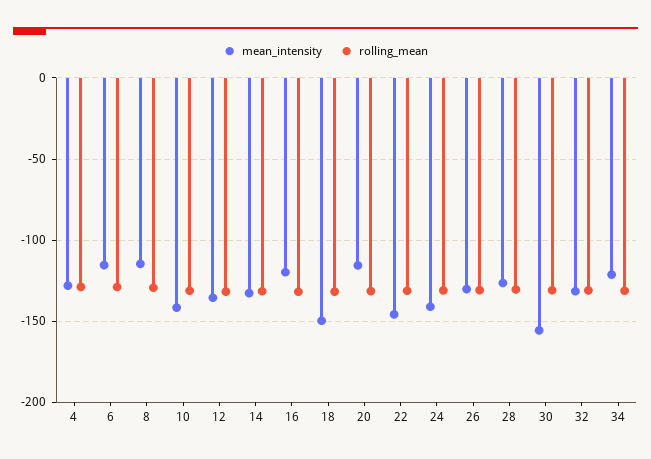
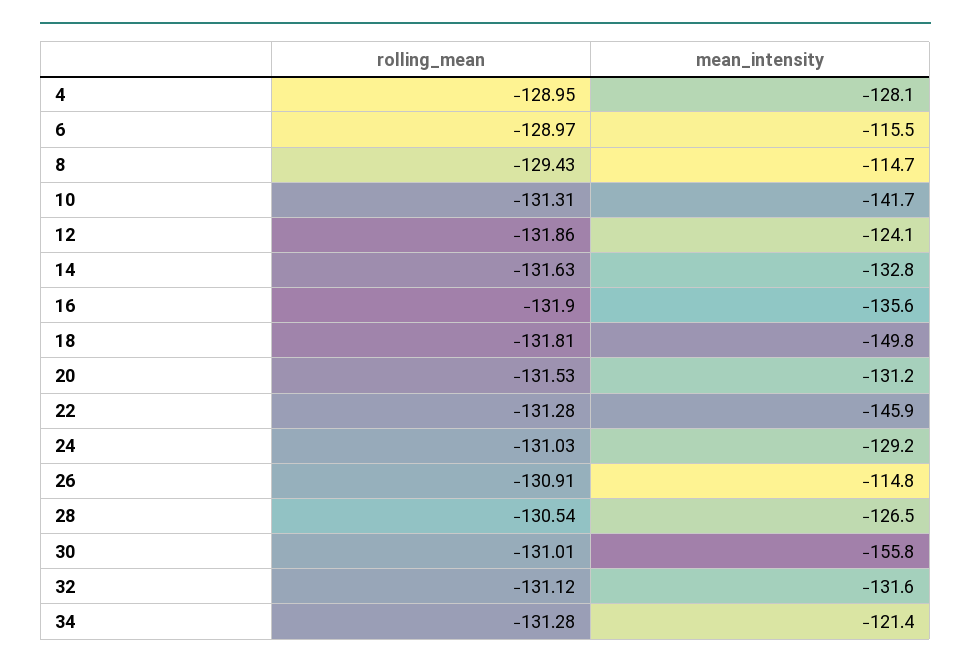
mean_intensity, 12: -135 -> -124.1
mean_intensity, 16: -120 -> -135.6
mean_intensity, 20: -115 -> -131.2
mean_intensity, 24: -140 -> -129.2
mean_intensity, 26: -130 -> -114.8

